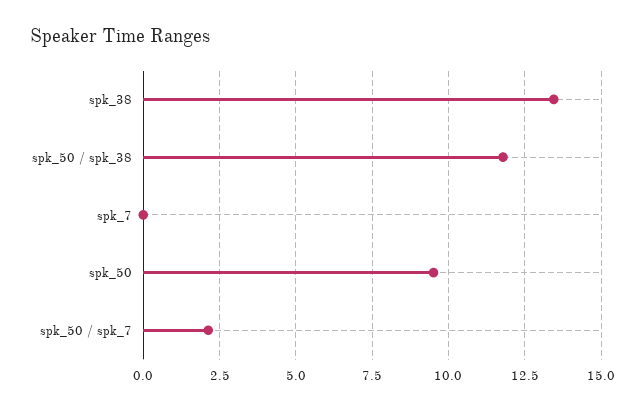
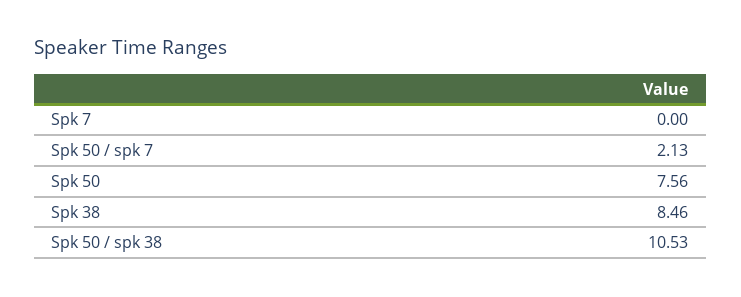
spk_38: 13.5 -> 8.46
spk_50 / spk_38: 11.75 -> 10.53
spk_50: 9.5 -> 7.56

